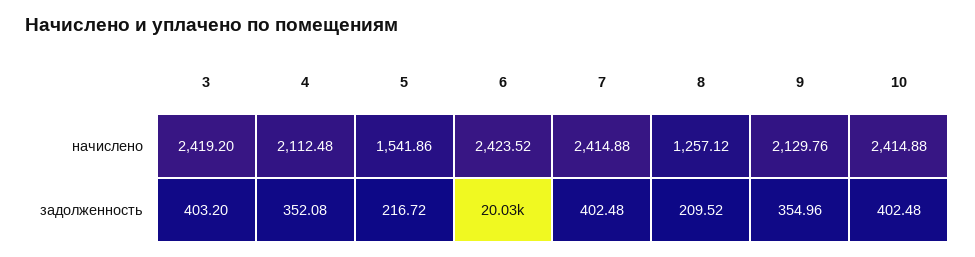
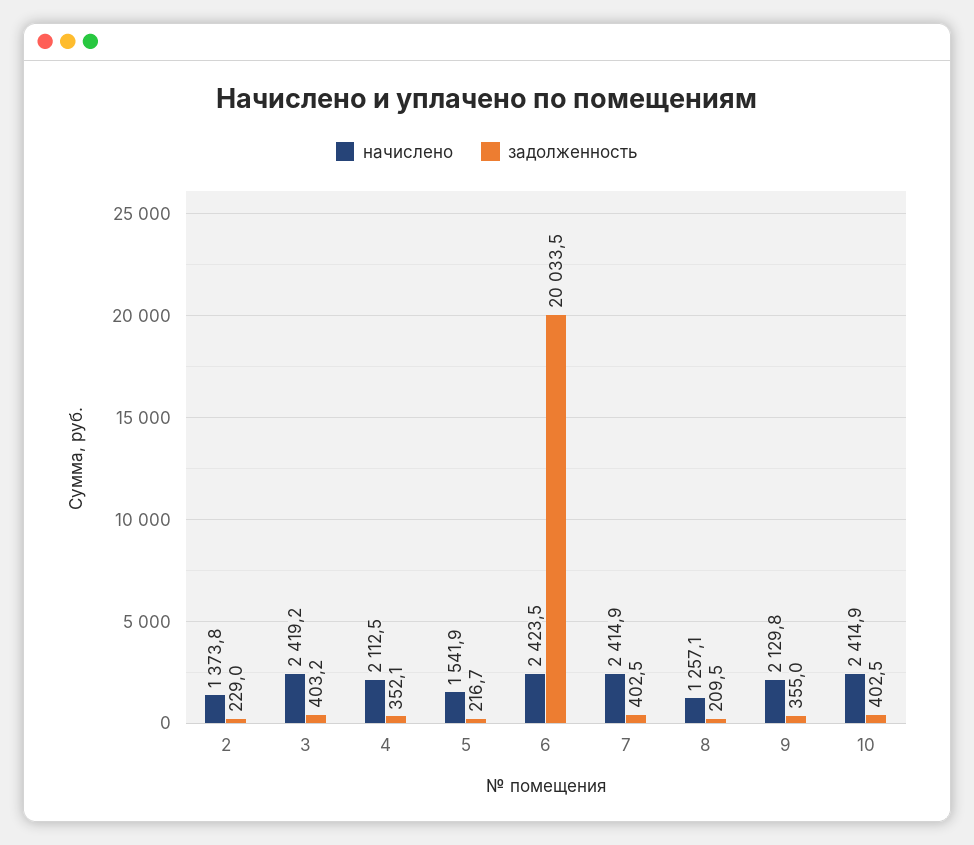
начислено, 2: none -> 1373.8
задолженность, 2: none -> 229

